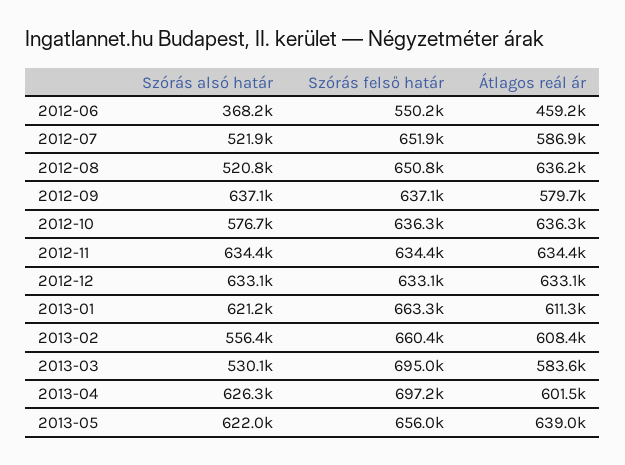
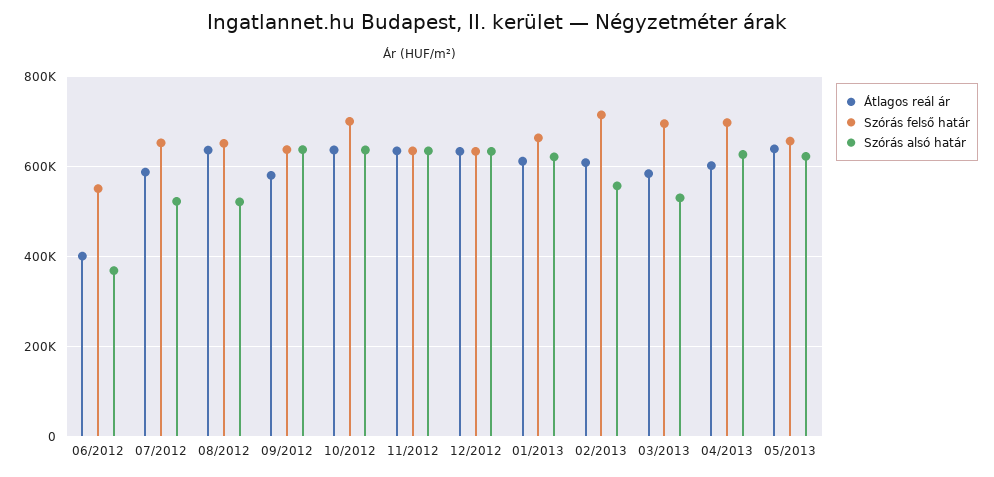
Átlagos reál ár, 2012-06: 459200 -> 400000
Szórás alsó határ, 2012-10: 576700 -> 640000
Szórás felső határ, 2012-10: 636300 -> 700000
Szórás felső határ, 2013-02: 660400 -> 720000

